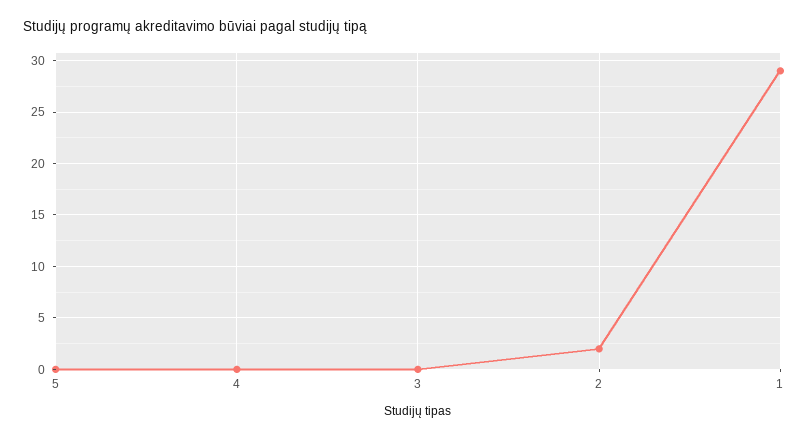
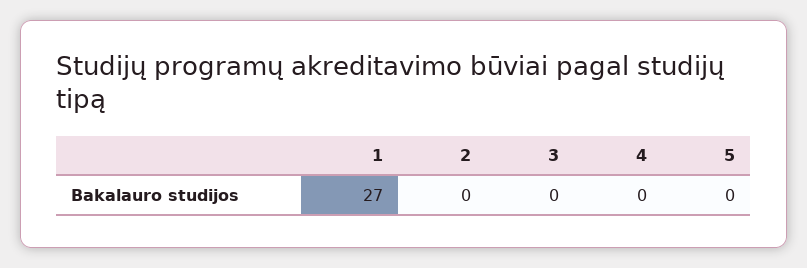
2: 2 -> 0
1: 29 -> 27

